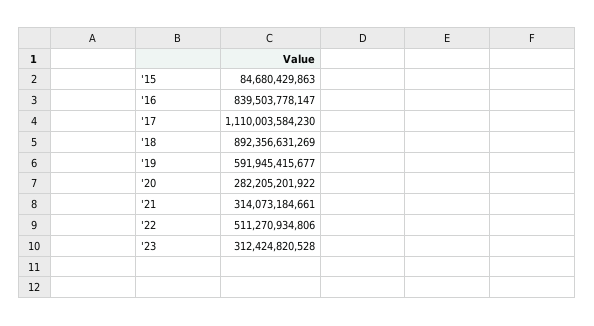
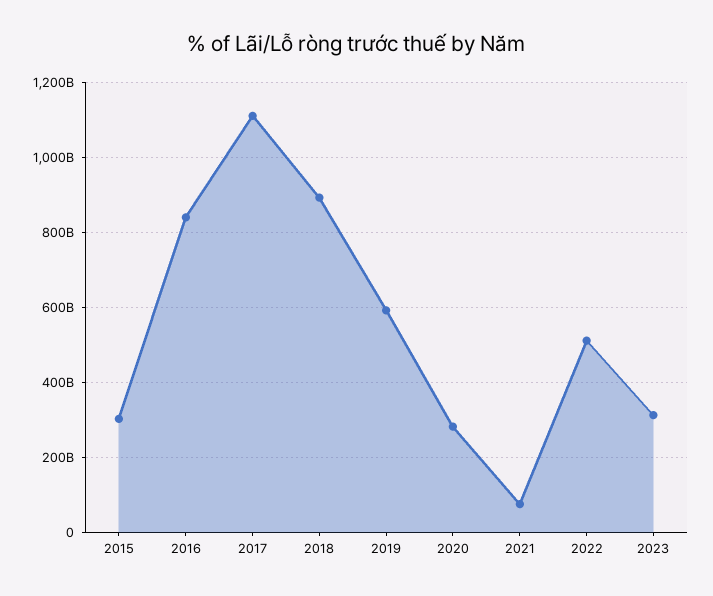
'15: 84680429863 -> 300000000000
'21: 314073184661 -> 80000000000

